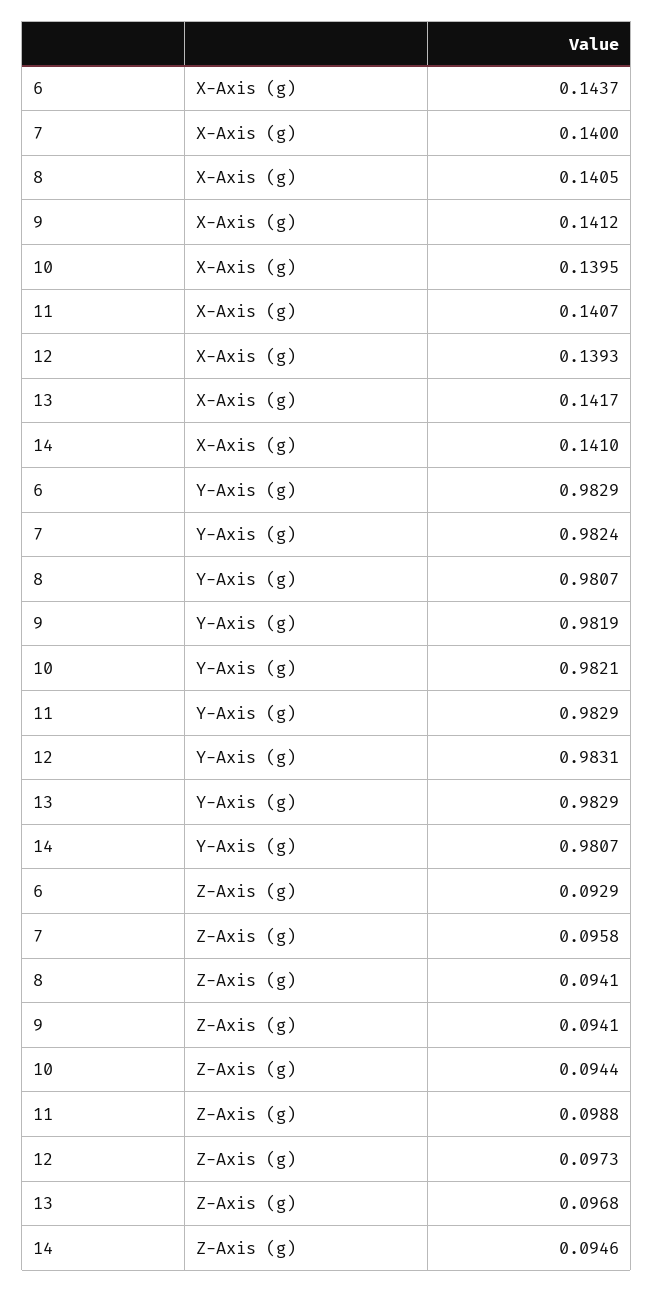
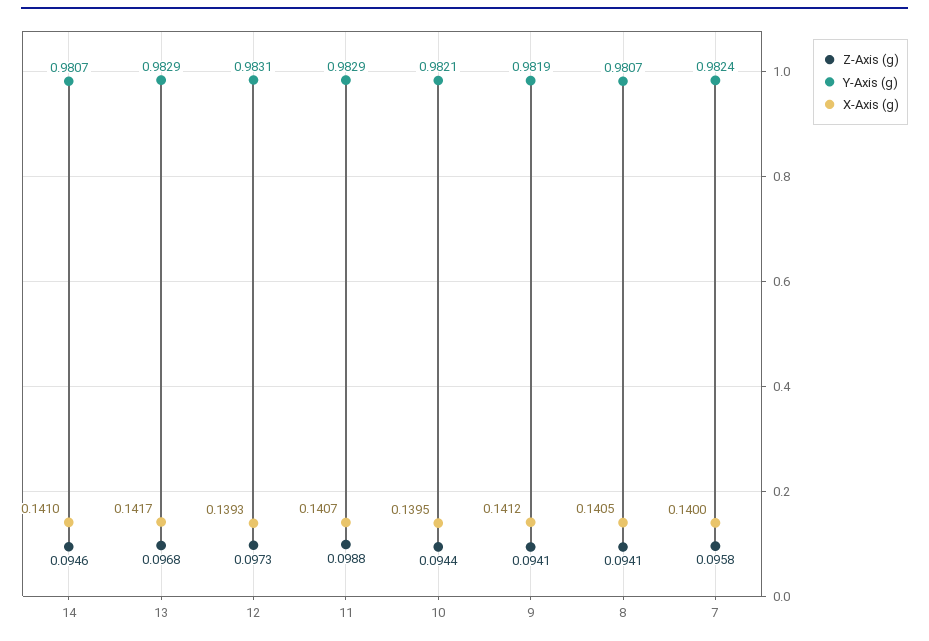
X-Axis (g), 6: 0.1437 -> none
Y-Axis (g), 6: 0.9829 -> none
Z-Axis (g), 6: 0.0929 -> none

